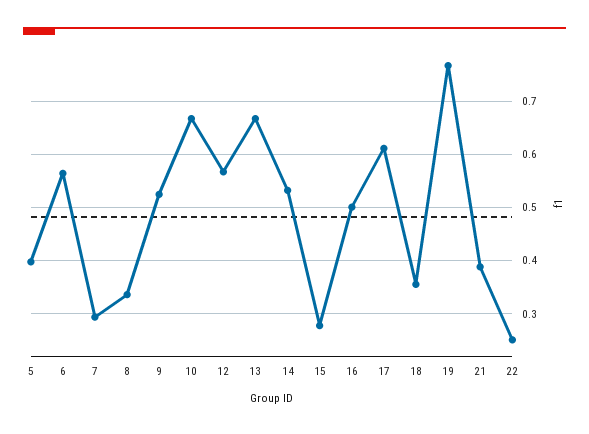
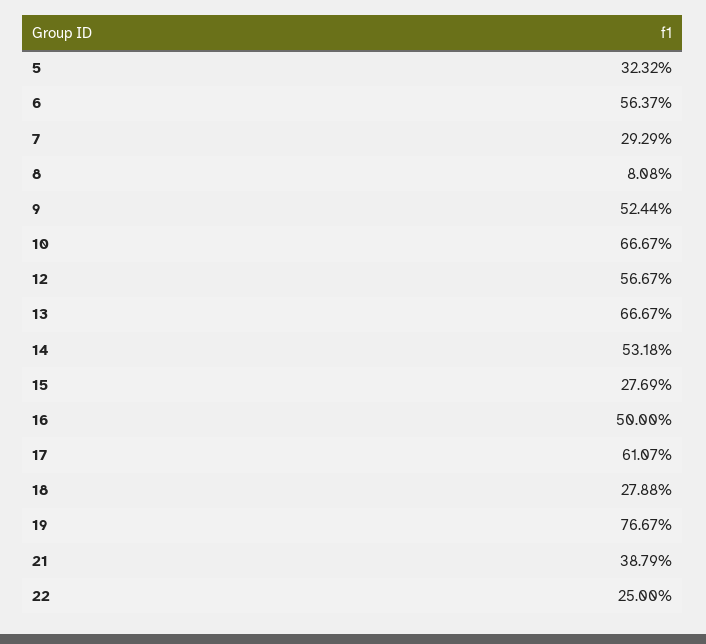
5: 0.4 -> 0.3232
8: 0.34 -> 0.0808
18: 0.36 -> 0.2788

